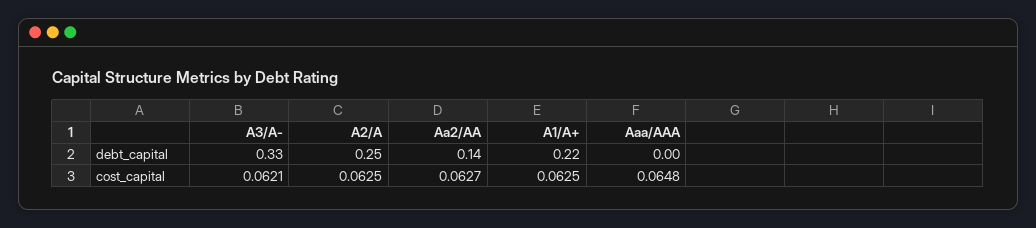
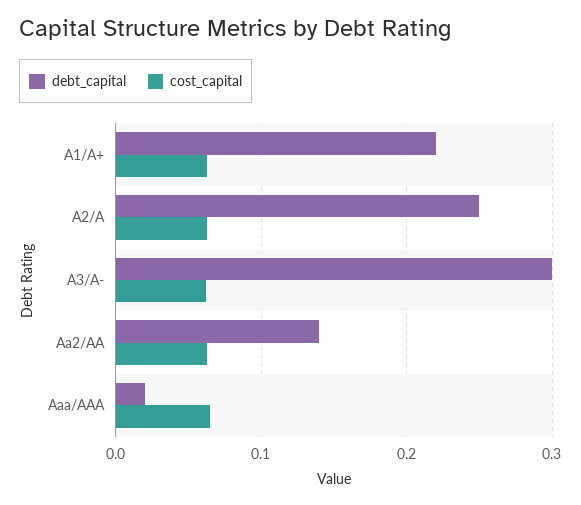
debt_capital, A3/A-: 0.33 -> 0.3
debt_capital, Aaa/AAA: 0 -> 0.02

